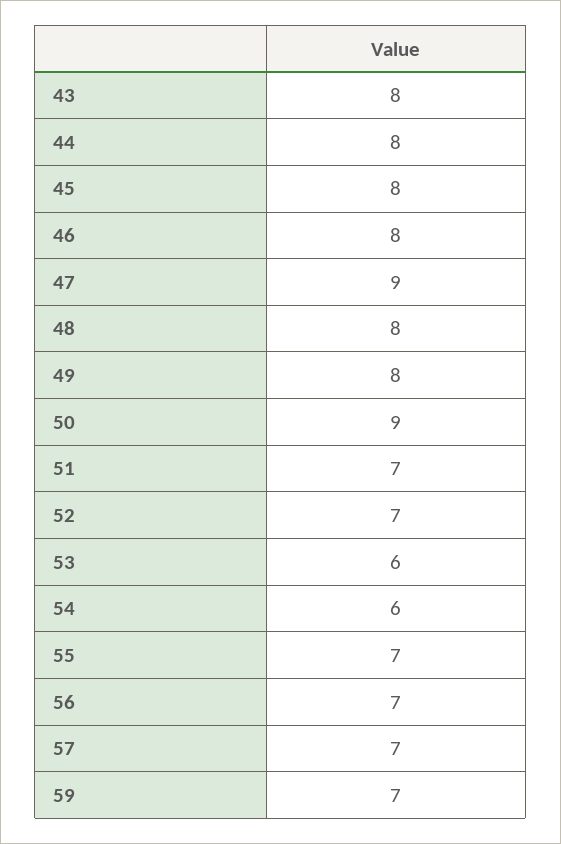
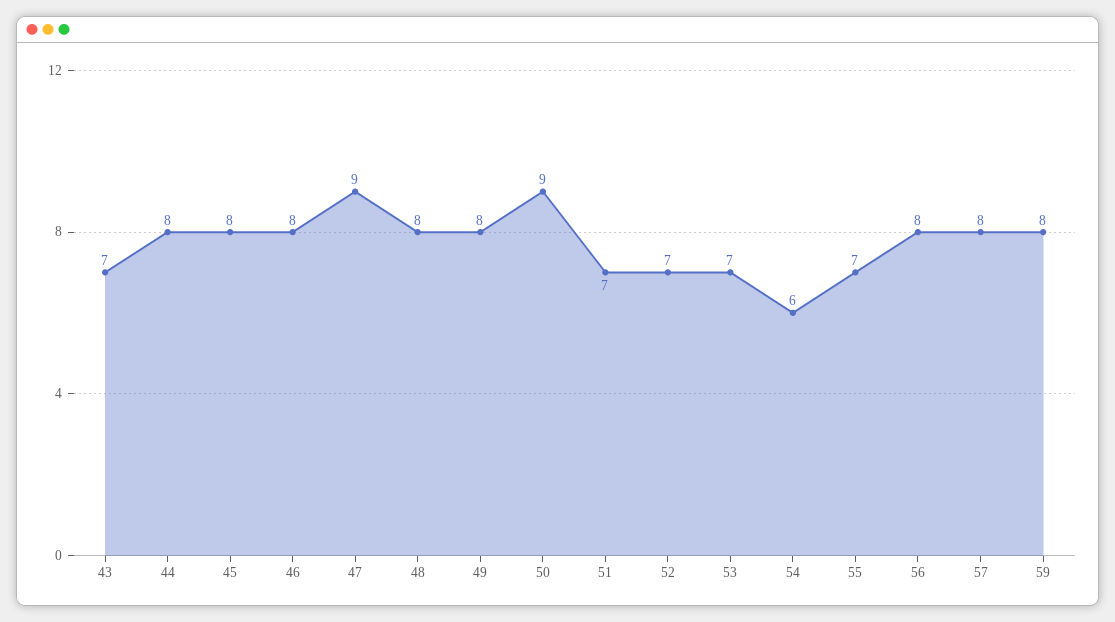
43: 8 -> 7
53: 6 -> 7
56: 7 -> 8
57: 7 -> 8
59: 7 -> 8

